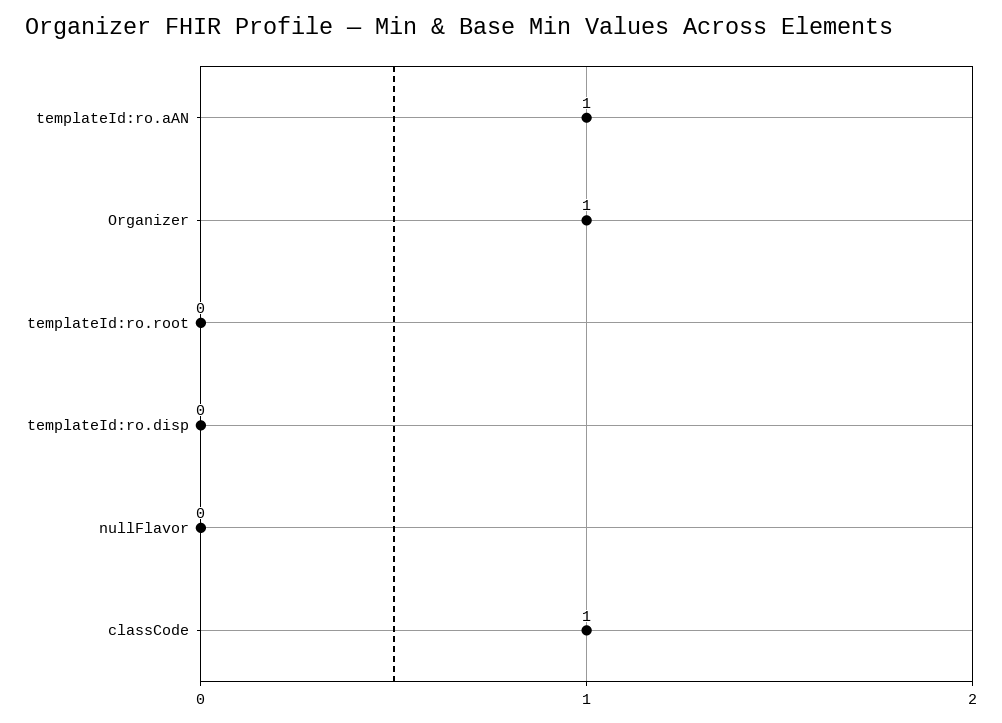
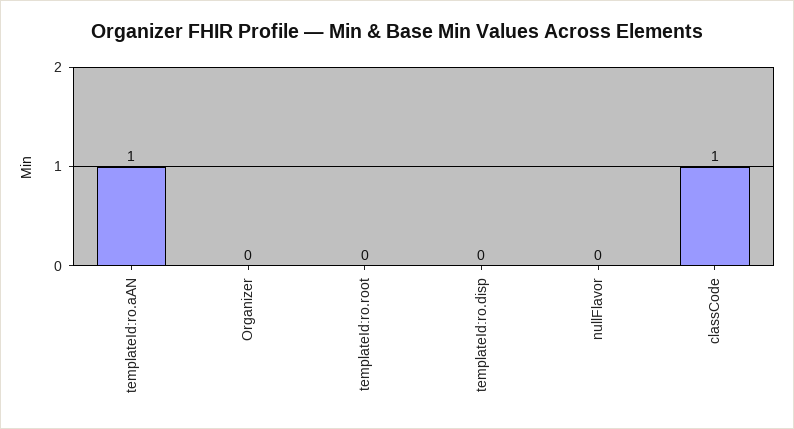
Organizer: 1 -> 0

